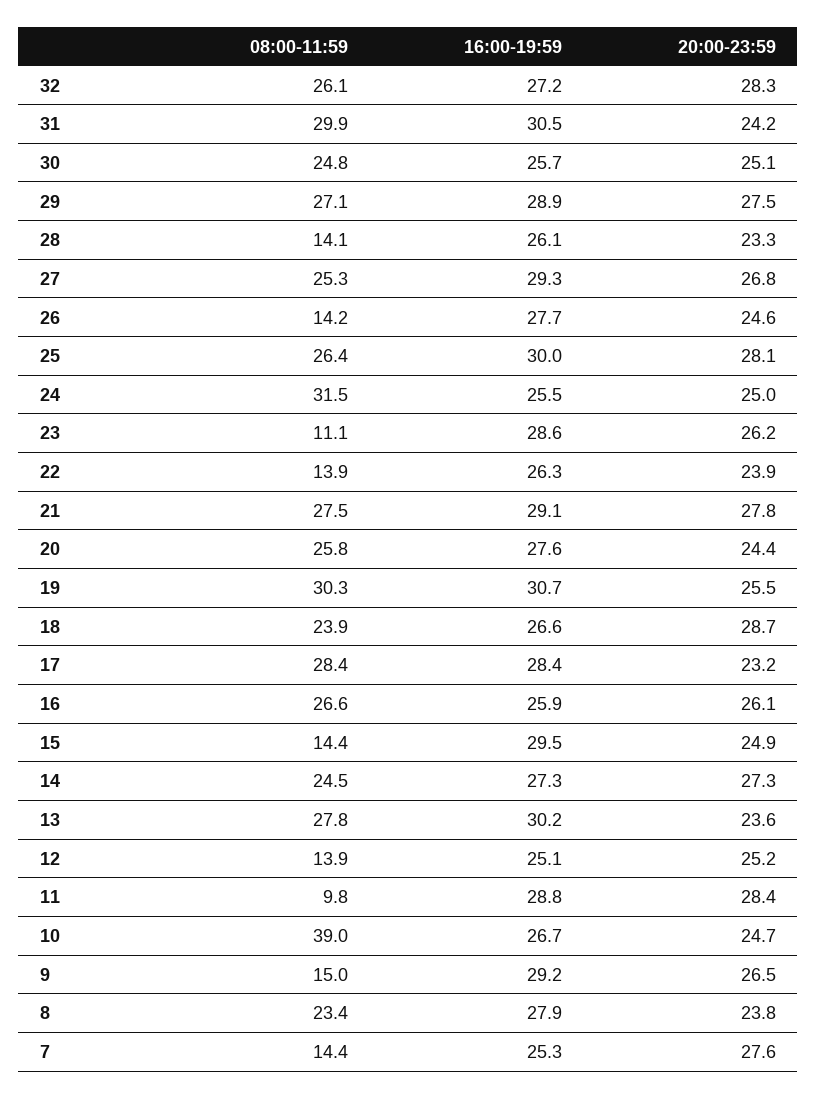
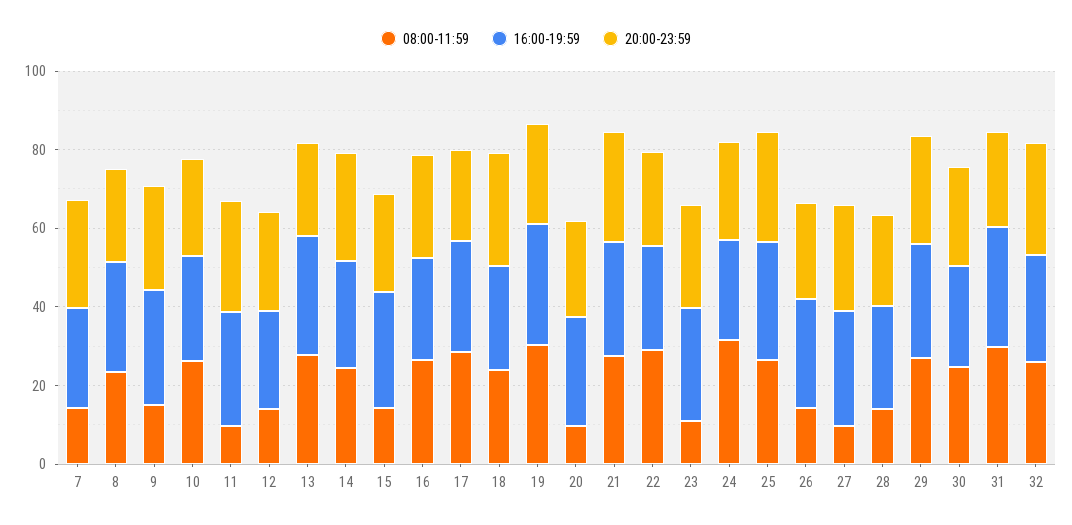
08:00-11:59, 27: 25.3 -> 10
08:00-11:59, 22: 13.9 -> 30
08:00-11:59, 20: 25.8 -> 10
08:00-11:59, 10: 39 -> 25

